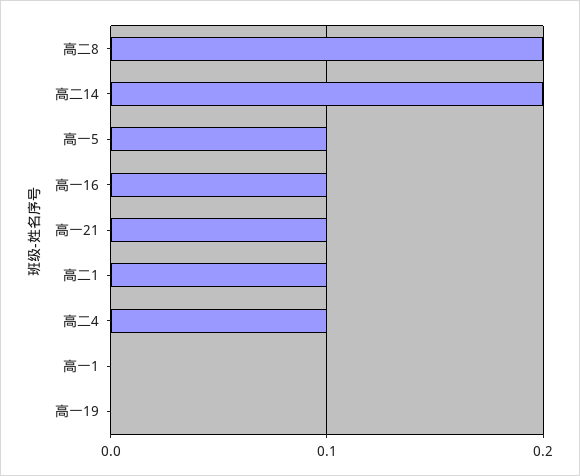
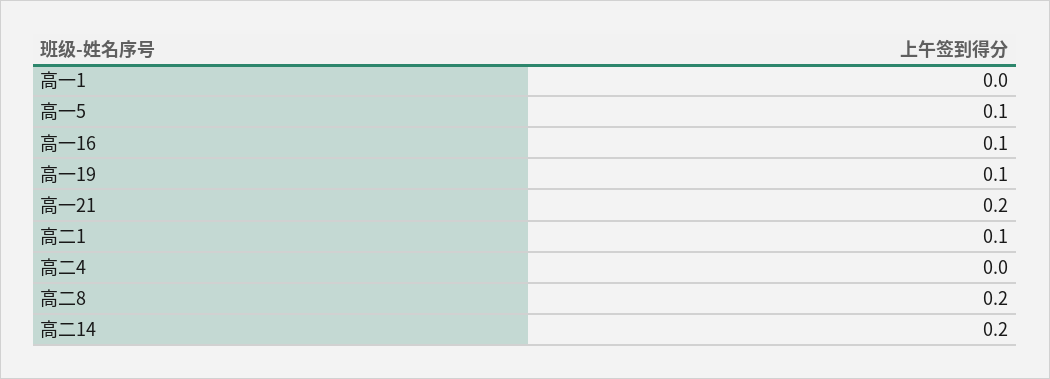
高一21: 0.1 -> 0.2
高二4: 0.1 -> 0
高一19: 0 -> 0.1

